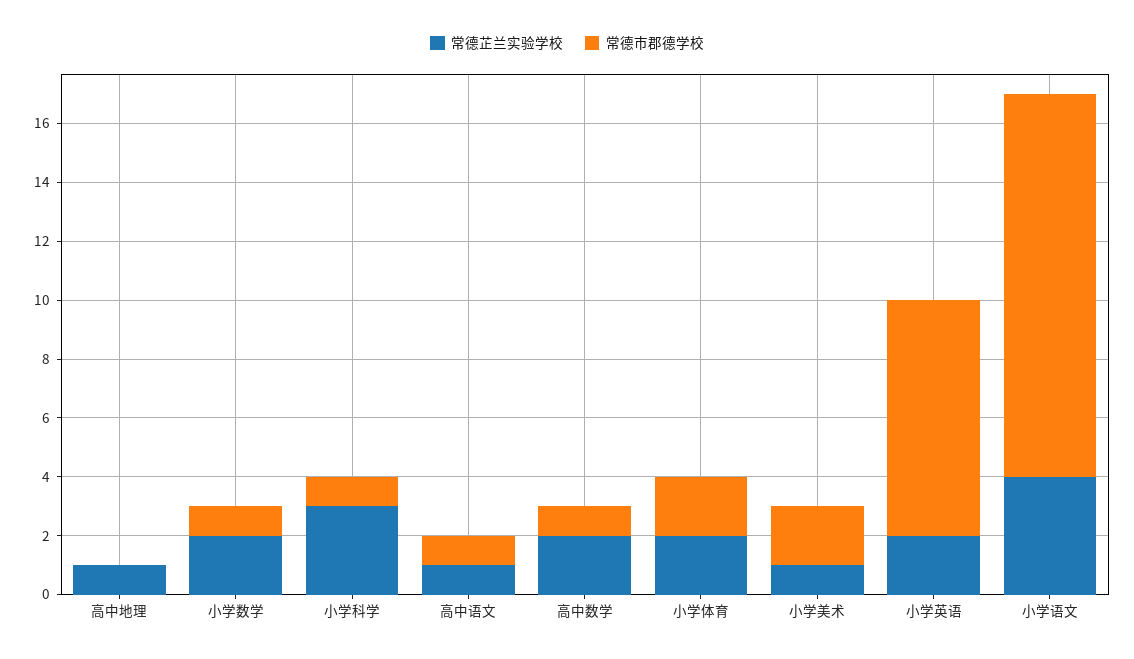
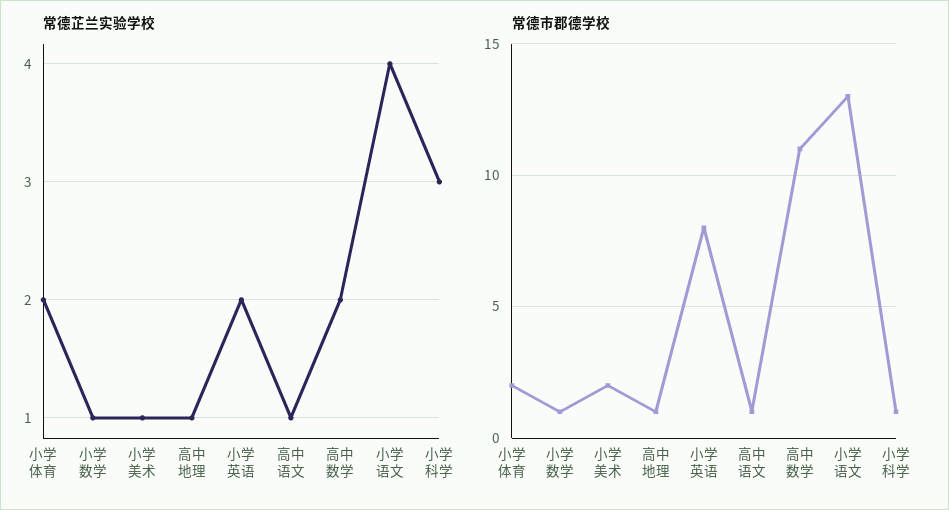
常德市郡德学校, 高中地理: 0 -> 1
常德芷兰实验学校, 小学数学: 2 -> 1
常德市郡德学校, 高中数学: 1 -> 11

